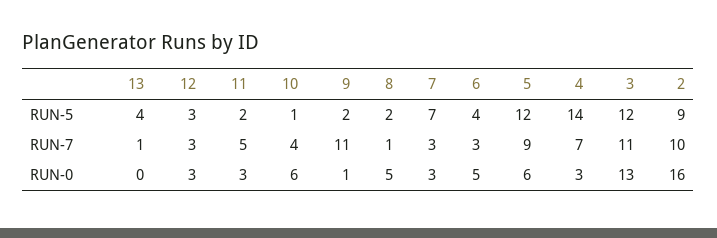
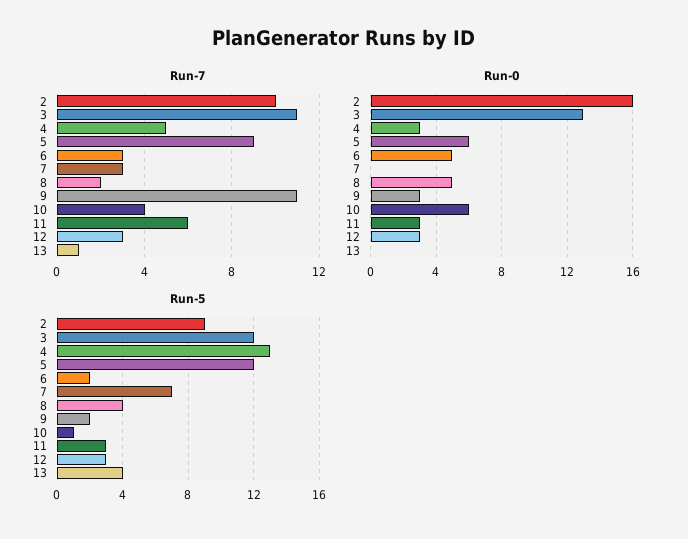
RUN-5, 11: 2 -> 3
RUN-5, 8: 2 -> 4
RUN-5, 6: 4 -> 2
RUN-5, 4: 14 -> 13
RUN-7, 11: 5 -> 6
RUN-7, 8: 1 -> 2
RUN-7, 4: 7 -> 5
RUN-0, 9: 1 -> 3
RUN-0, 7: 3 -> 0

